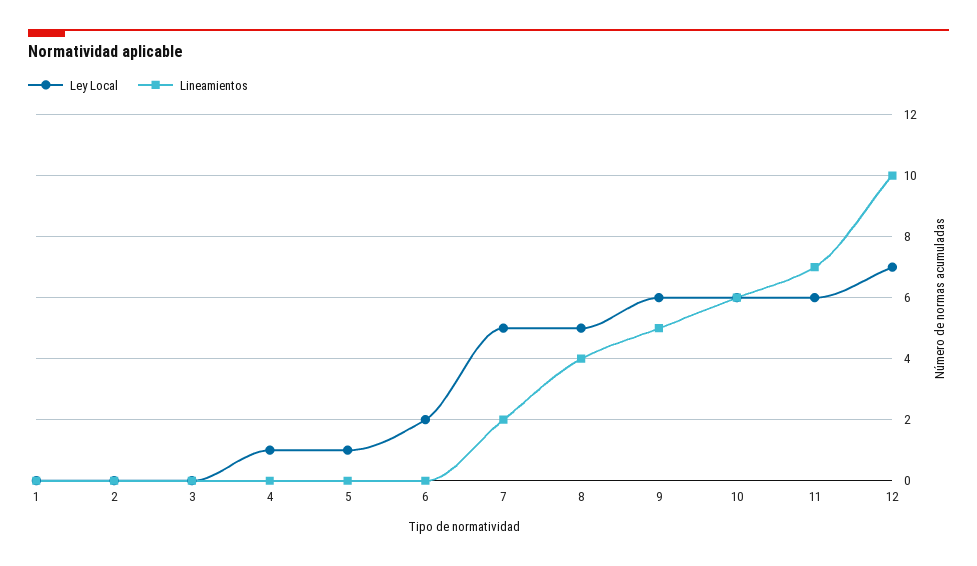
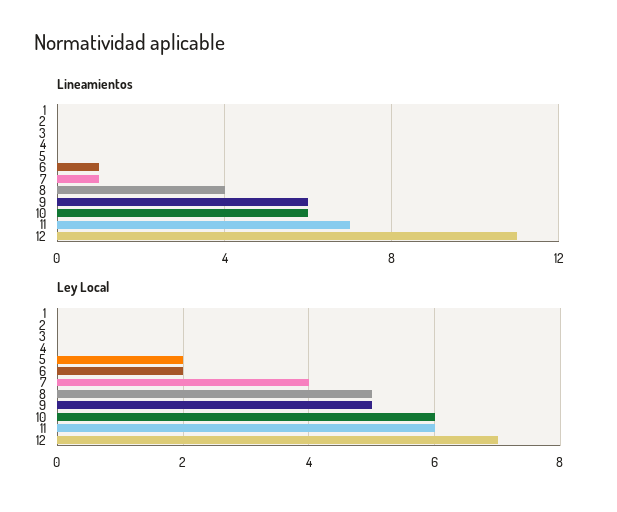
Ley Local, 4: 1 -> 0
Ley Local, 5: 1 -> 2
Lineamientos, 6: 0 -> 1
Ley Local, 7: 5 -> 4
Lineamientos, 7: 2 -> 1
Ley Local, 9: 6 -> 5
Lineamientos, 9: 5 -> 6
Lineamientos, 12: 10 -> 11

